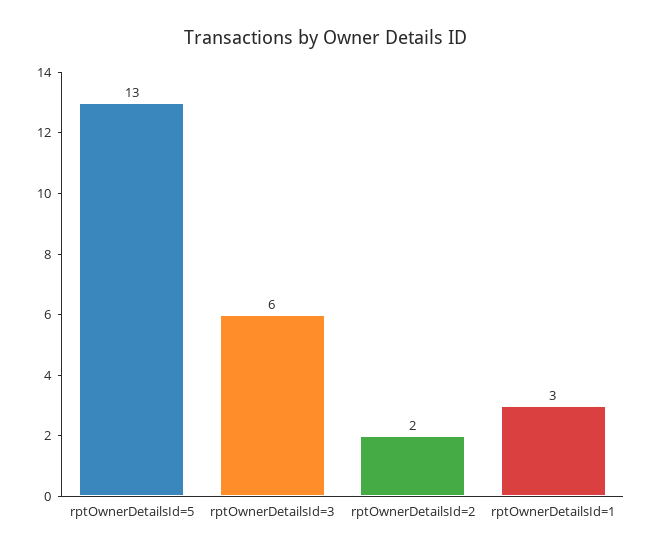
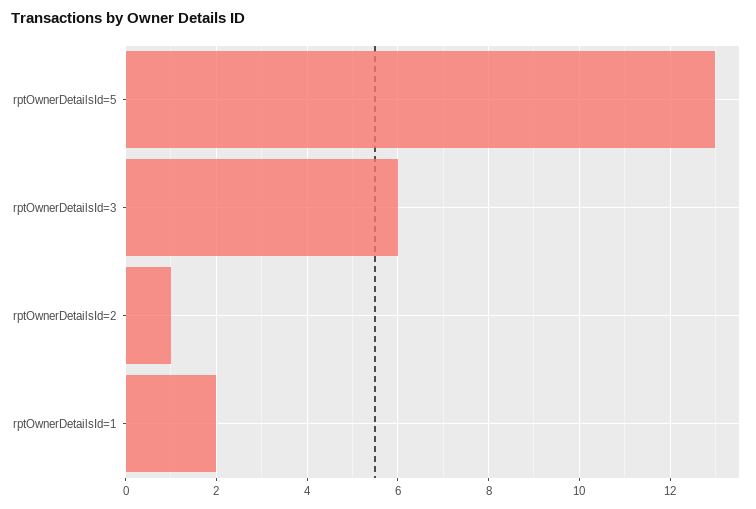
rptOwnerDetailsId=2: 2 -> 1
rptOwnerDetailsId=1: 3 -> 2

